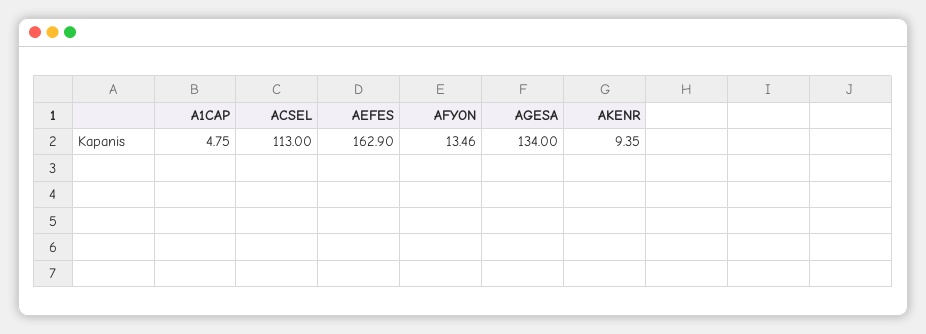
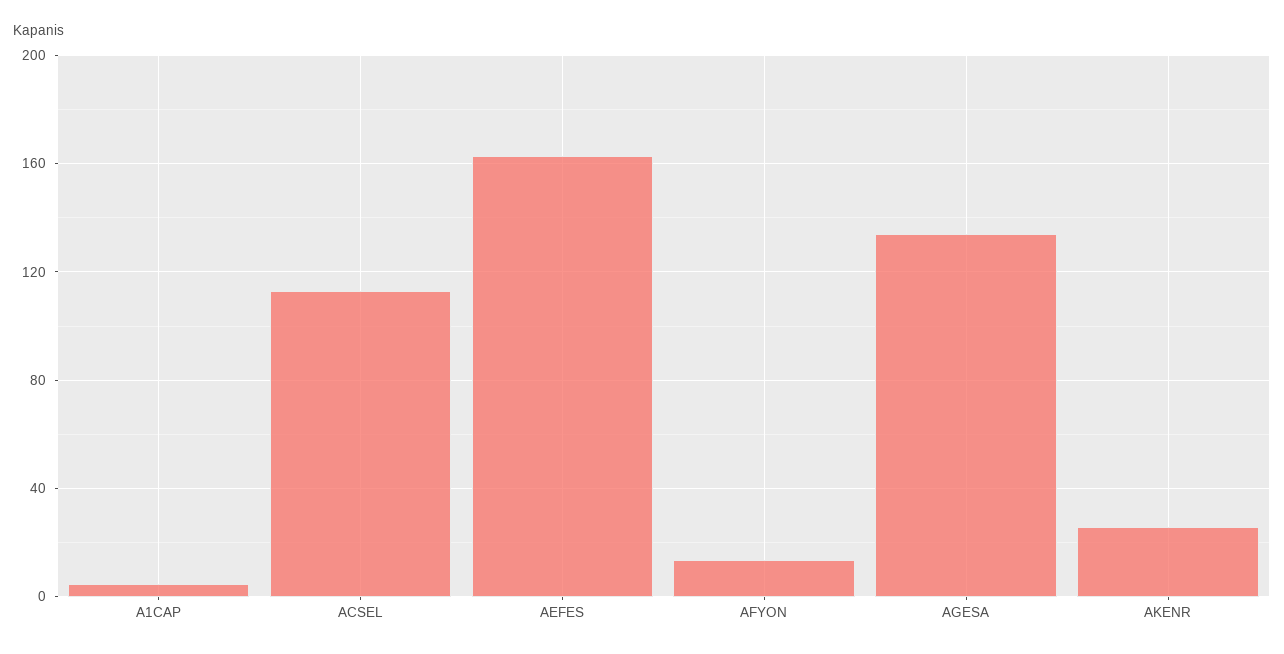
AKENR: 9.35 -> 25

